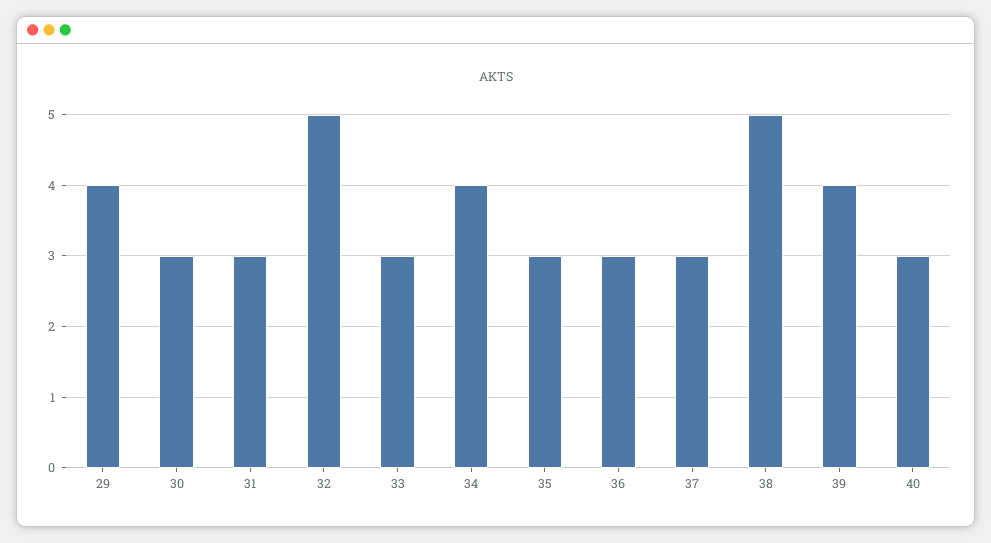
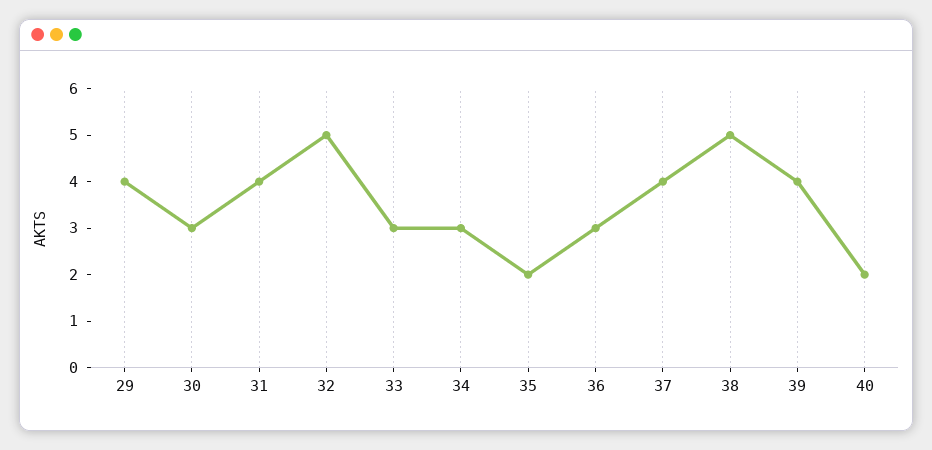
31: 3 -> 4
34: 4 -> 3
35: 3 -> 2
37: 3 -> 4
40: 3 -> 2

